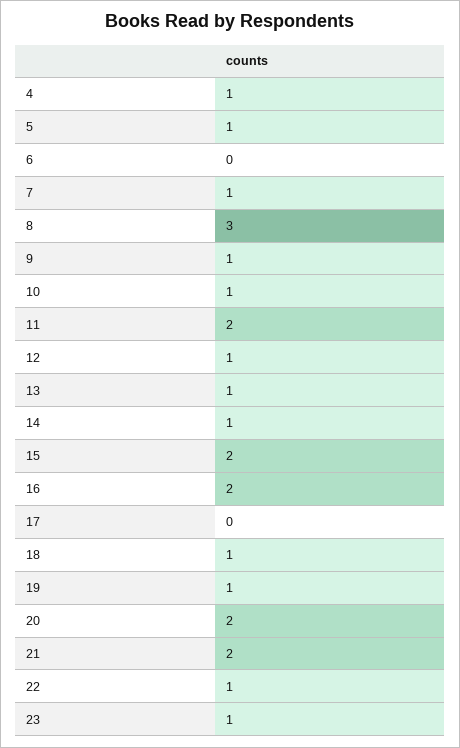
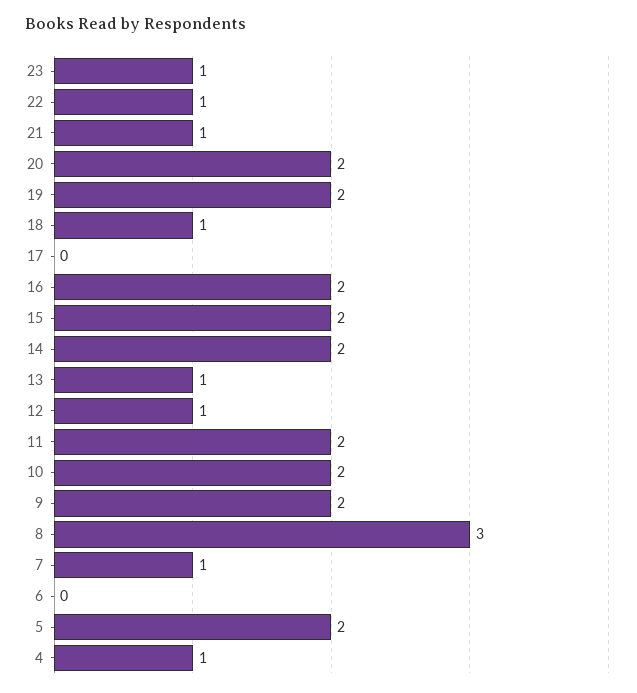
5: 1 -> 2
9: 1 -> 2
10: 1 -> 2
14: 1 -> 2
19: 1 -> 2
21: 2 -> 1

